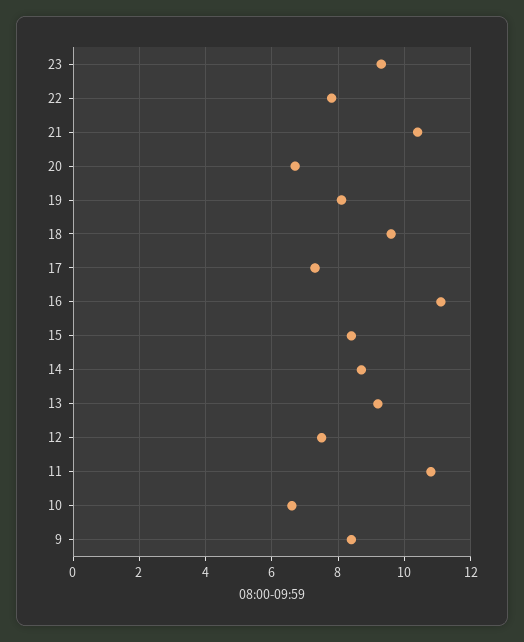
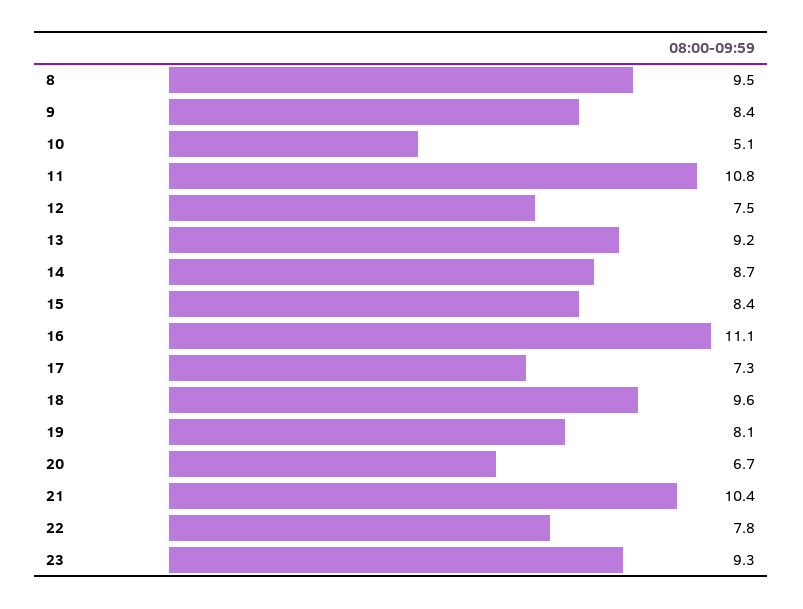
10: 6.5 -> 5.1
8: none -> 9.5

